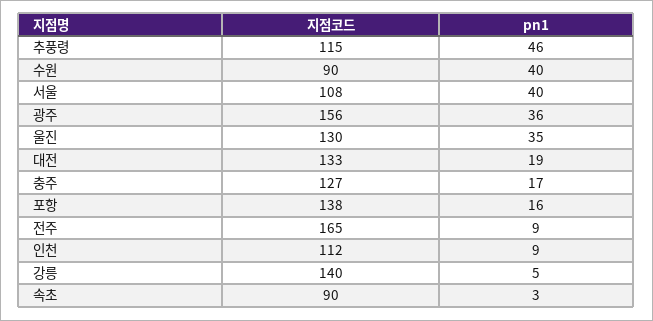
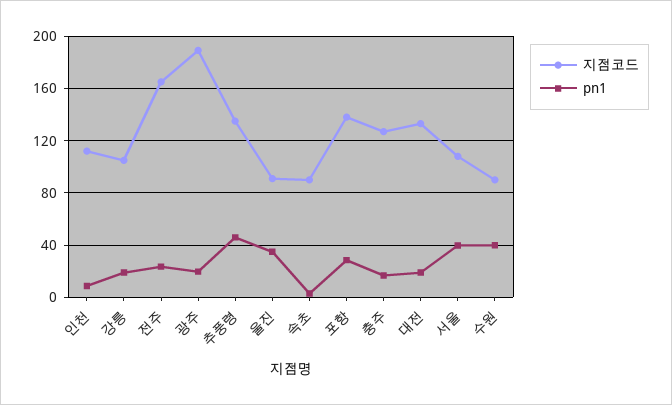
지점코드, 추풍령: 115 -> 135
지점코드, 광주: 156 -> 190
pn1, 광주: 36 -> 20
지점코드, 울진: 130 -> 90
pn1, 포항: 16 -> 30
pn1, 전주: 9 -> 25
지점코드, 강릉: 140 -> 105
pn1, 강릉: 5 -> 20

